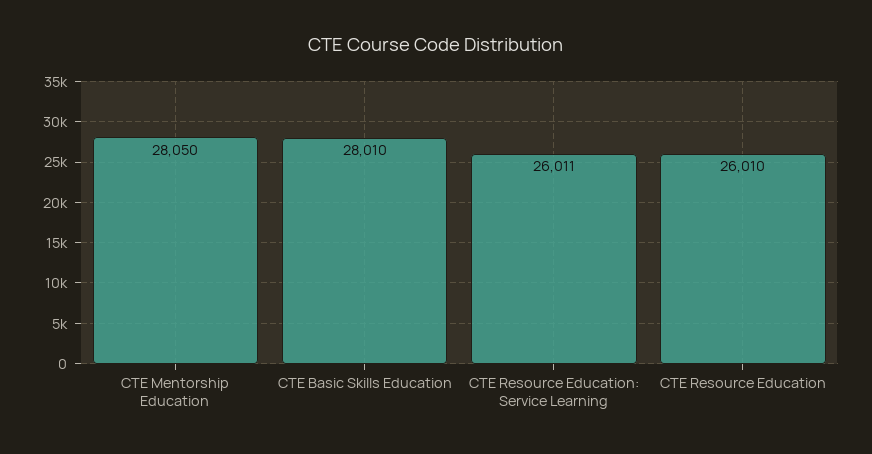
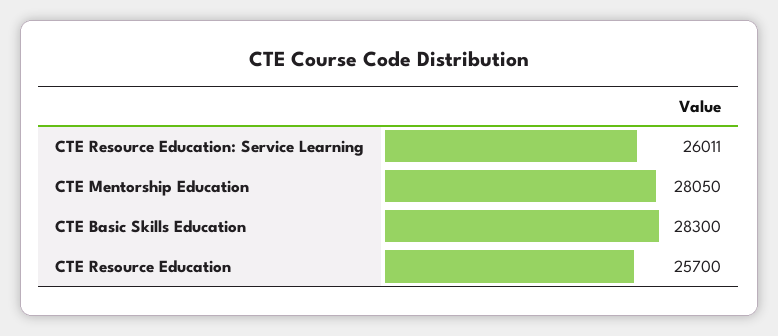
CTE Basic Skills Education: 28010 -> 28300
CTE Resource Education: 26010 -> 25700

